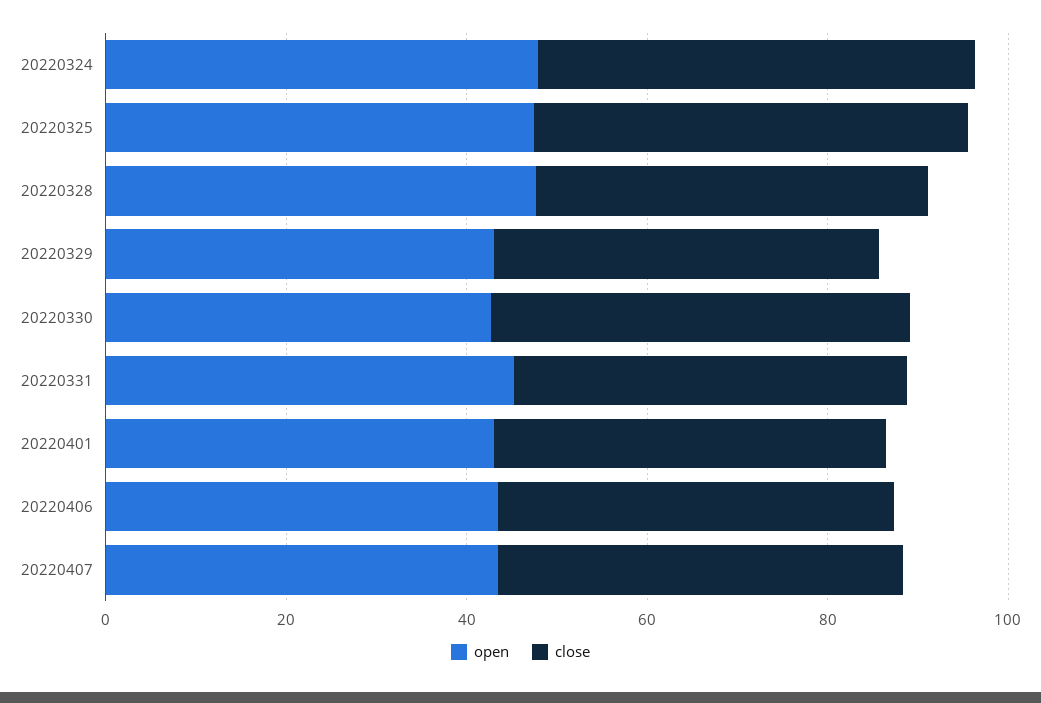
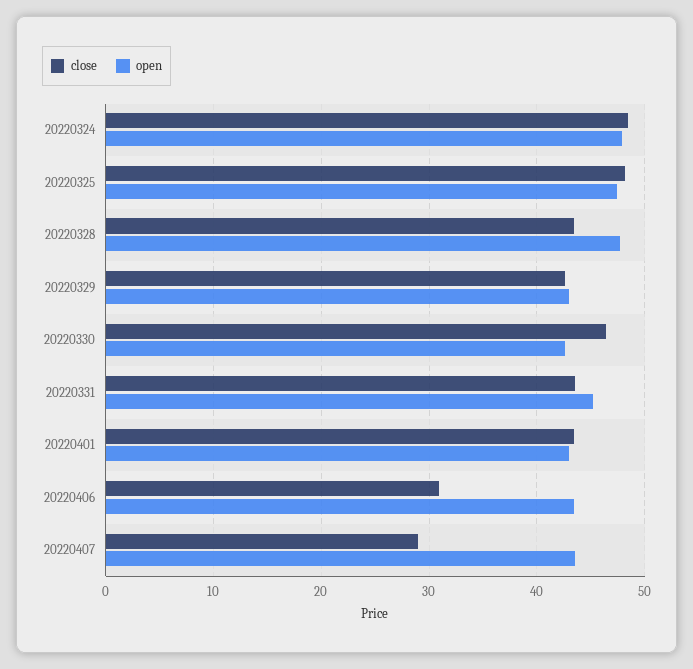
close, 20220406: 45 -> 31
close, 20220407: 45 -> 29

